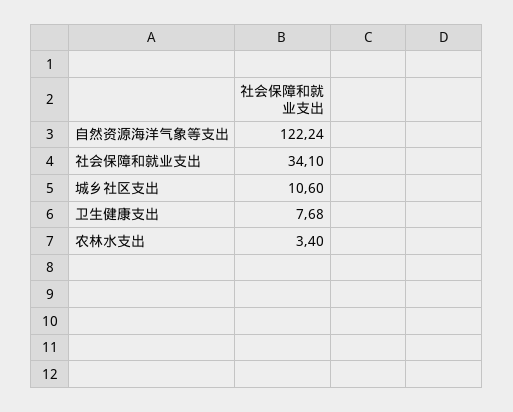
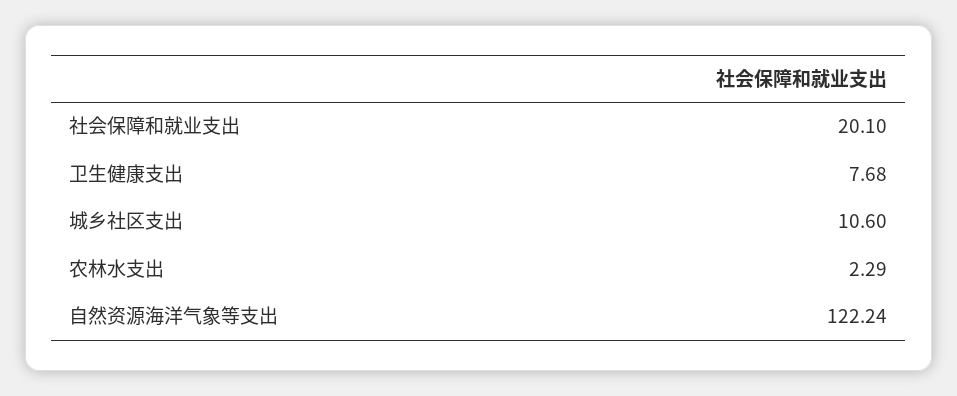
社会保障和就业支出: 34.1 -> 20.1
农林水支出: 3.4 -> 2.29

